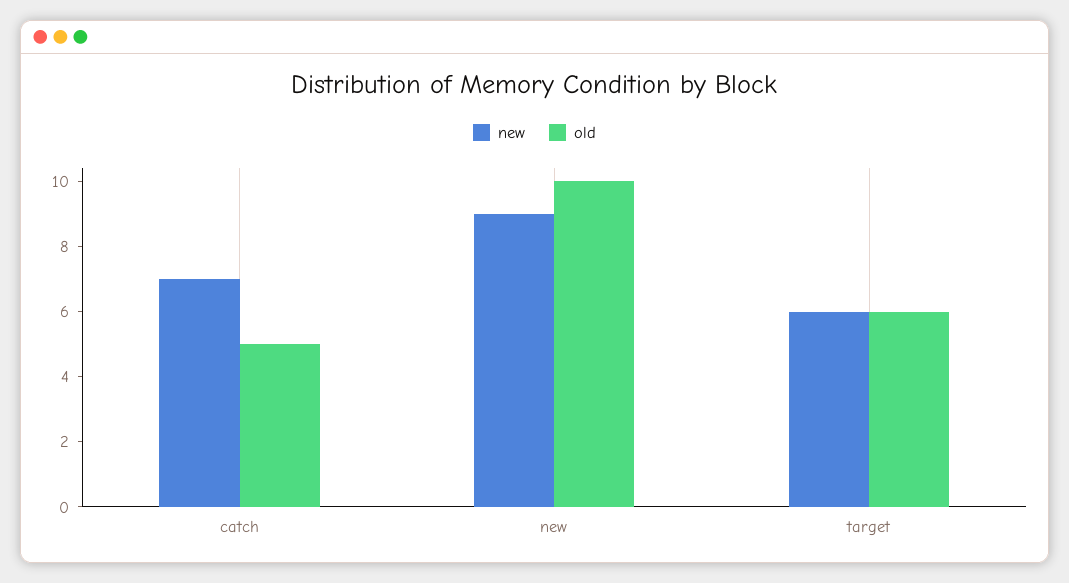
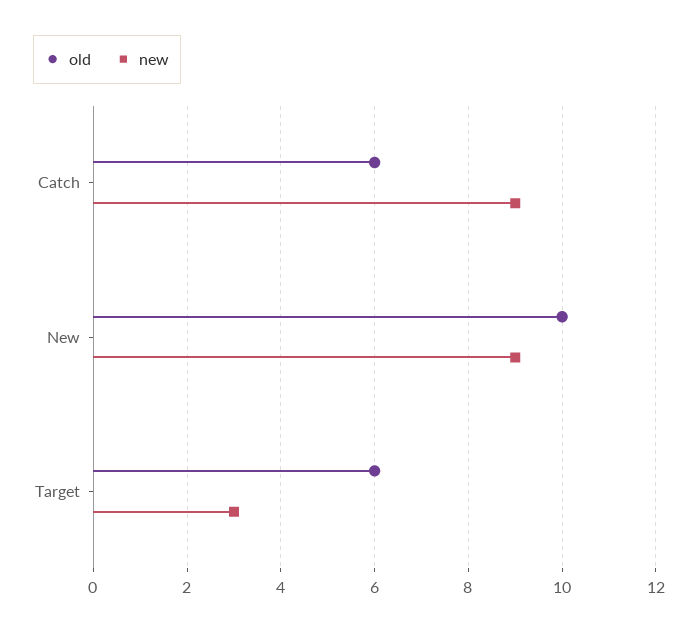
new, catch: 7 -> 9
old, catch: 5 -> 6
new, target: 6 -> 3

